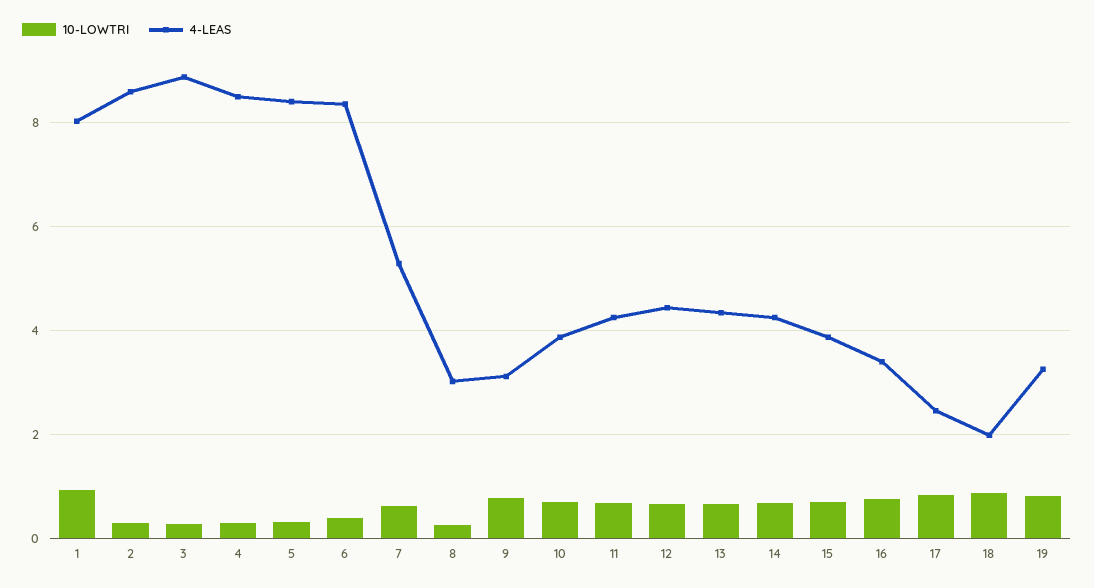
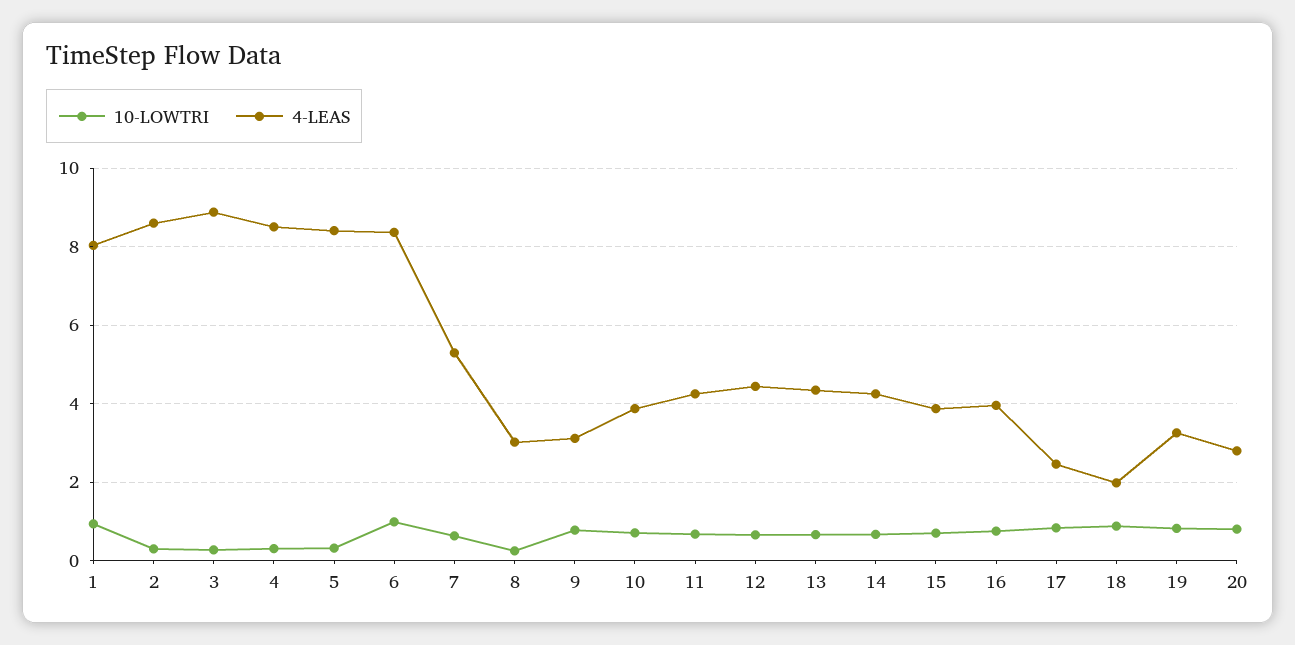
10-LOWTRI, 6: 0.4 -> 1
4-LEAS, 16: 3.4 -> 4
10-LOWTRI, 20: none -> 0.8
4-LEAS, 20: none -> 2.8

